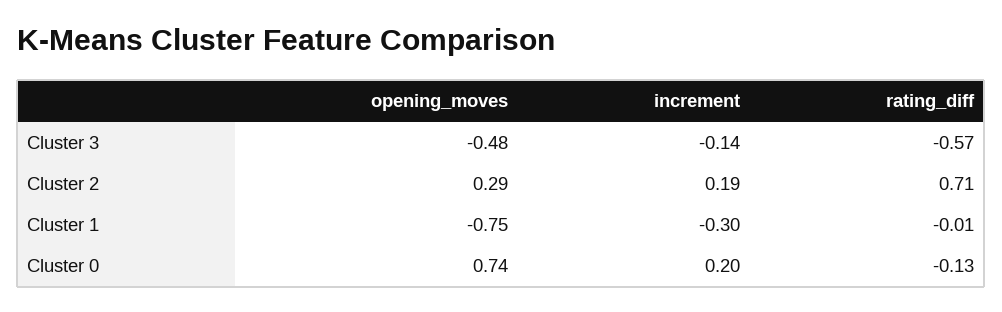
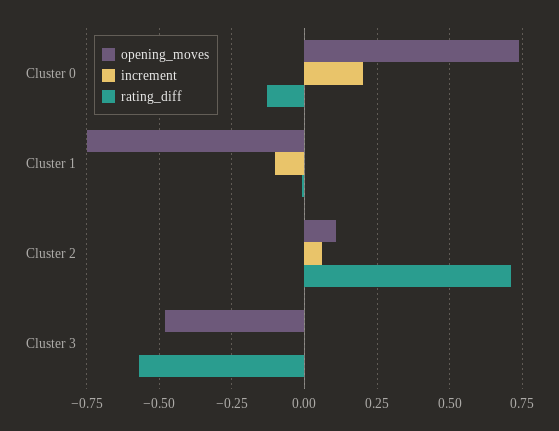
increment, Cluster 3: -0.14 -> 0
opening_moves, Cluster 2: 0.29 -> 0.1
increment, Cluster 2: 0.19 -> 0.05
increment, Cluster 1: -0.3 -> -0.1

